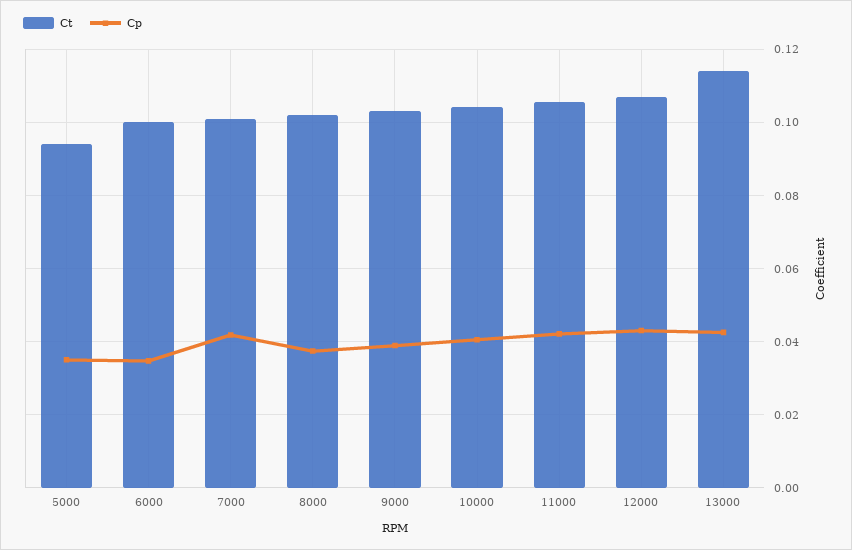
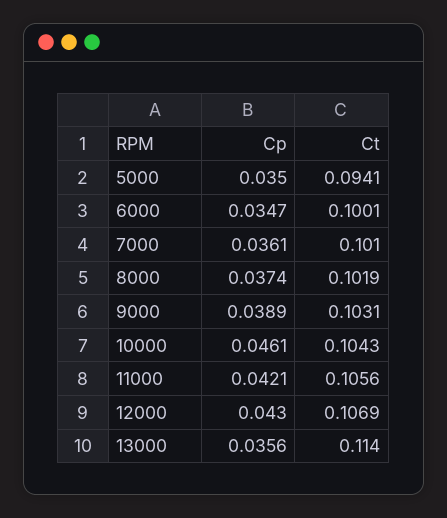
Cp, 7000: 0.042 -> 0.0361
Cp, 10000: 0.04 -> 0.0461
Cp, 13000: 0.042 -> 0.0356

